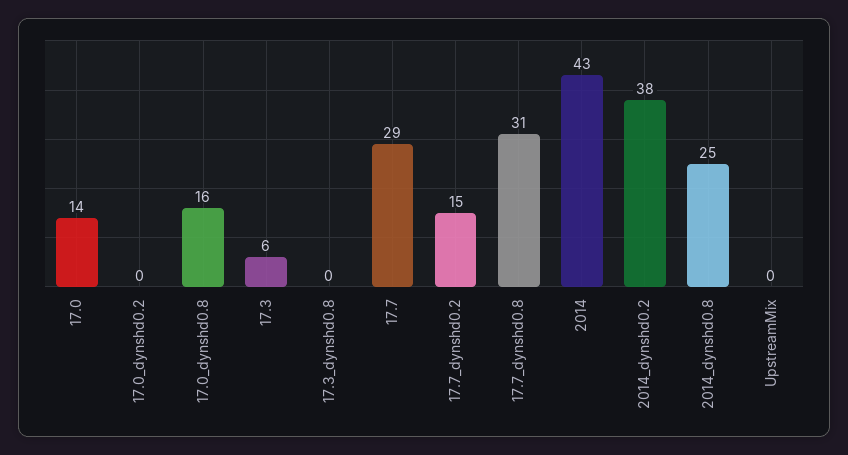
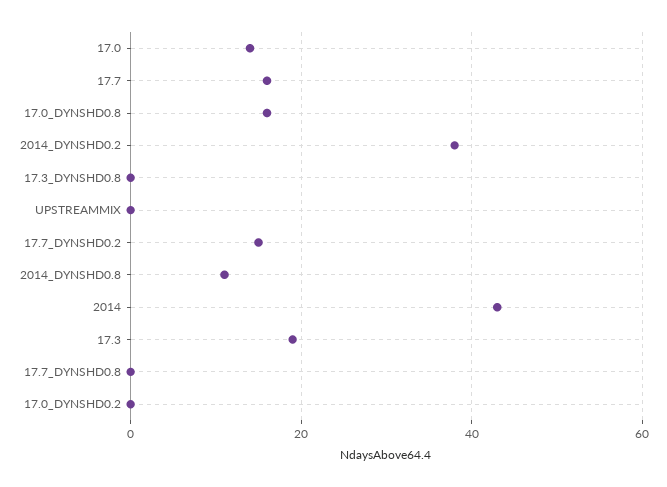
17.3: 6 -> 20
17.7: 29 -> 15
17.7_dynshd0.8: 31 -> 0
2014_dynshd0.8: 25 -> 10

